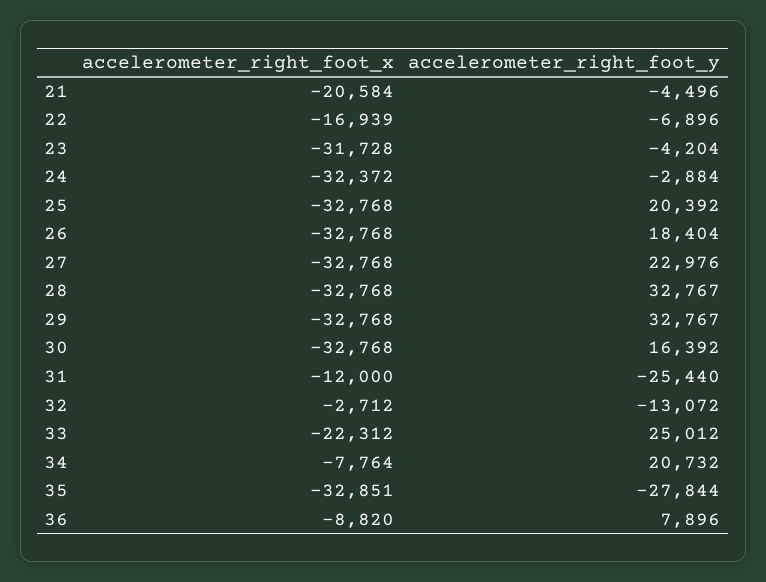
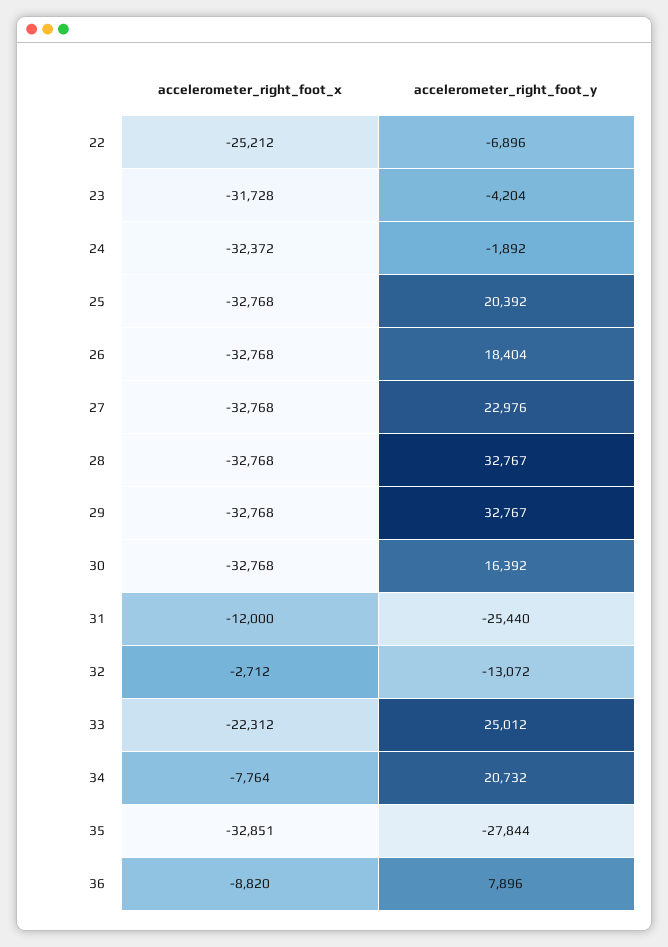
accelerometer_right_foot_x, 21: -20584 -> none
accelerometer_right_foot_y, 21: -4496 -> none
accelerometer_right_foot_x, 22: -16939 -> -25212
accelerometer_right_foot_y, 24: -2884 -> -1892

